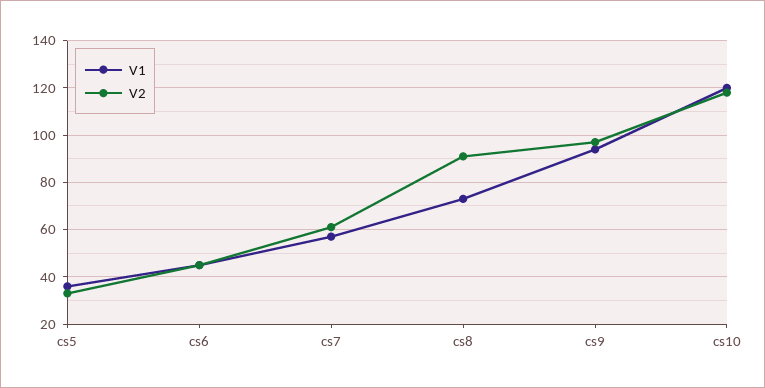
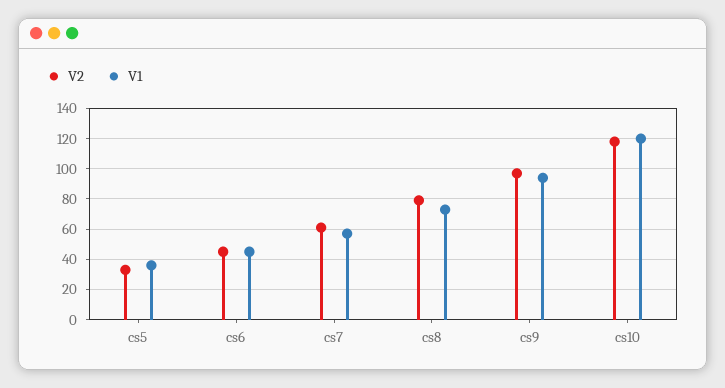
V2, cs8: 90 -> 80

